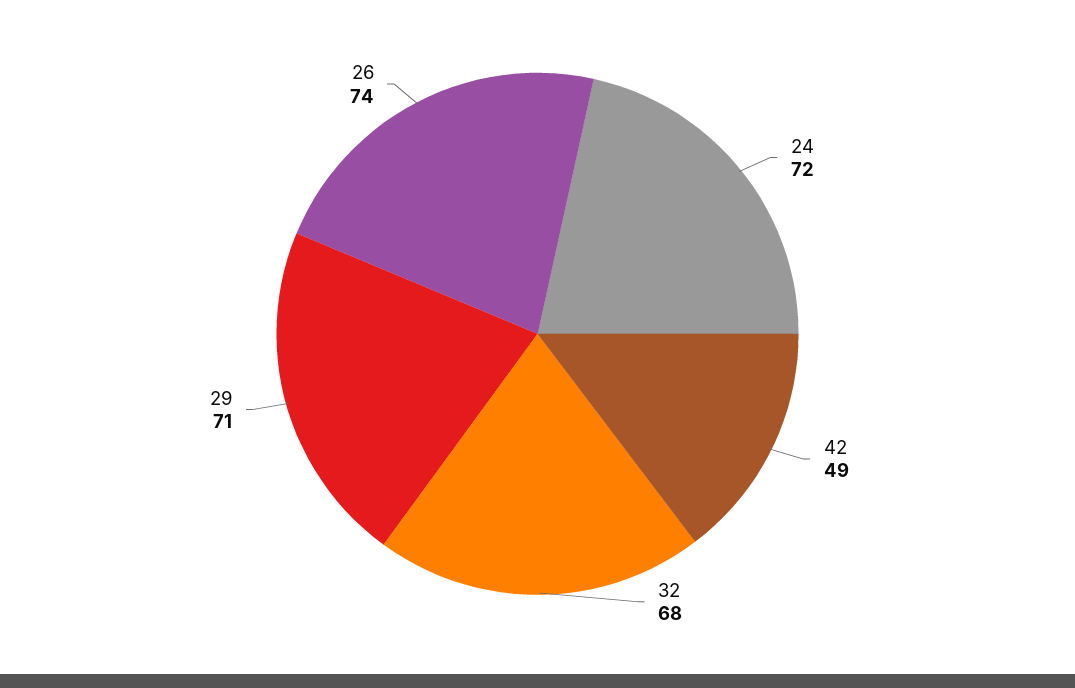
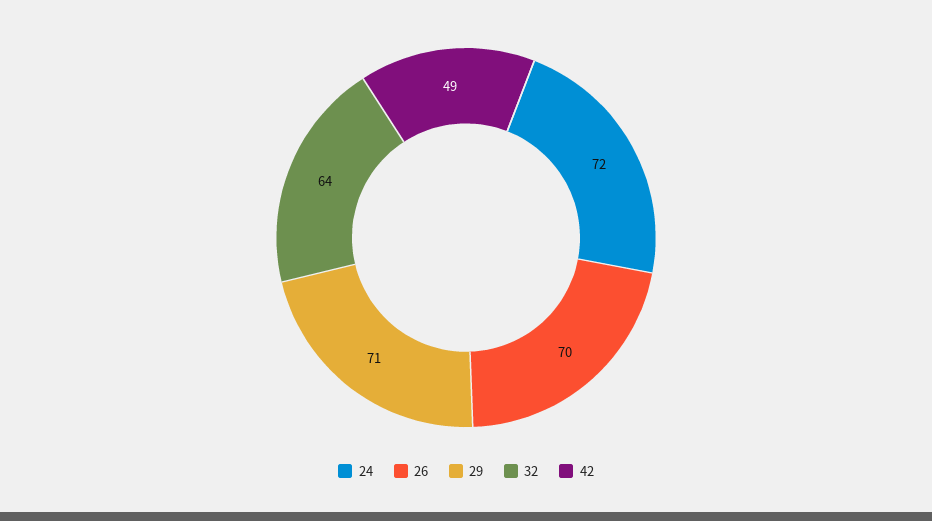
32: 68 -> 64
26: 74 -> 70

